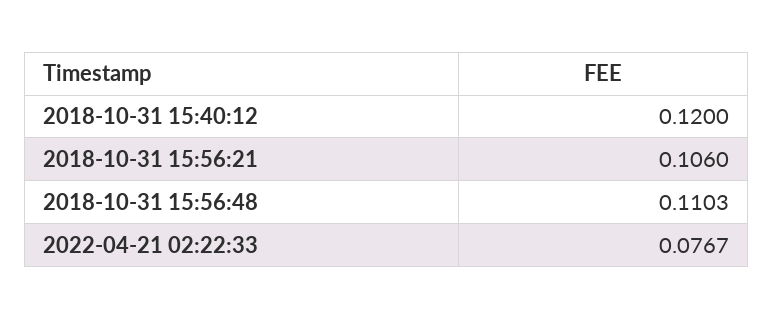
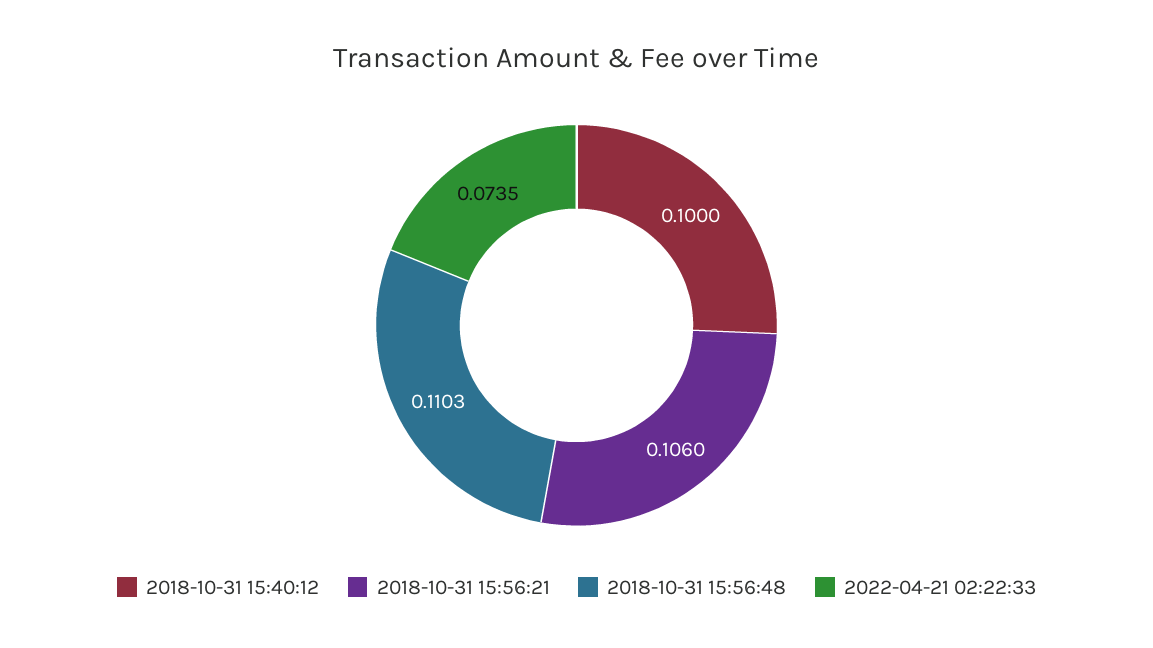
2018-10-31 15:40:12: 0.12 -> 0.1
2022-04-21 02:22:33: 0.0767 -> 0.0735

